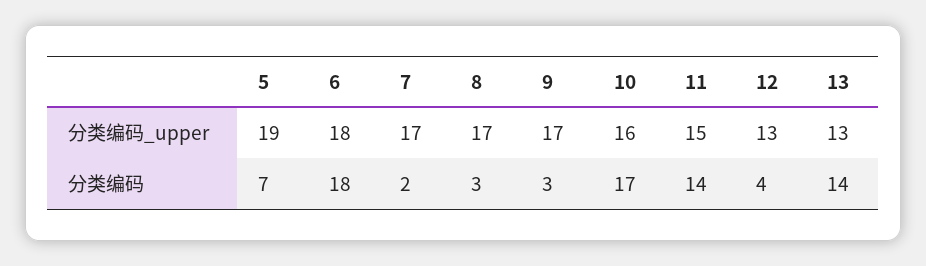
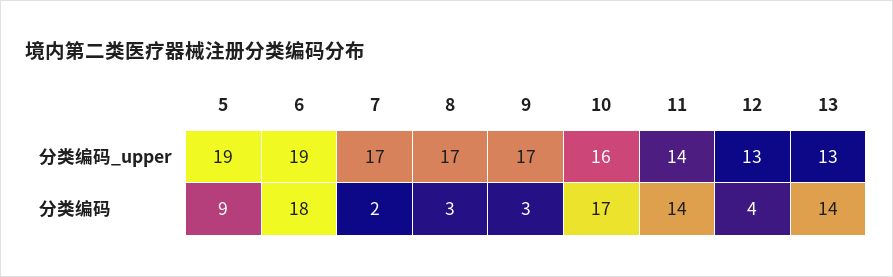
6, 分类编码_upper: 18 -> 19
11, 分类编码_upper: 15 -> 14
5, 分类编码: 7 -> 9

